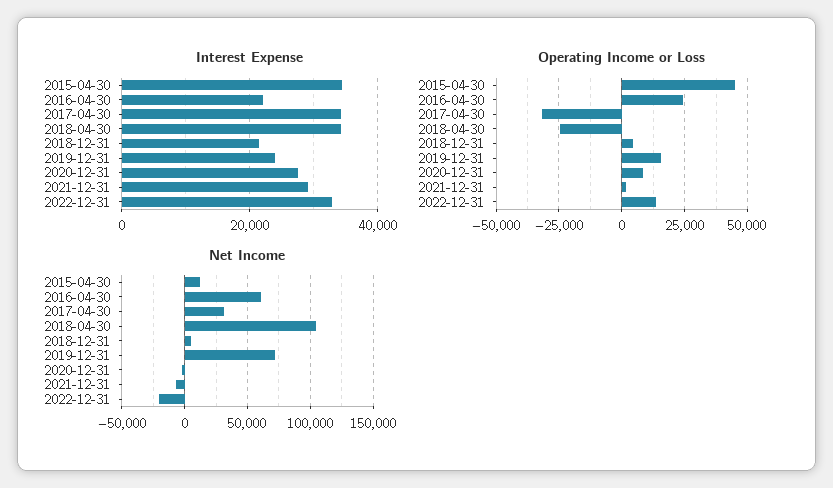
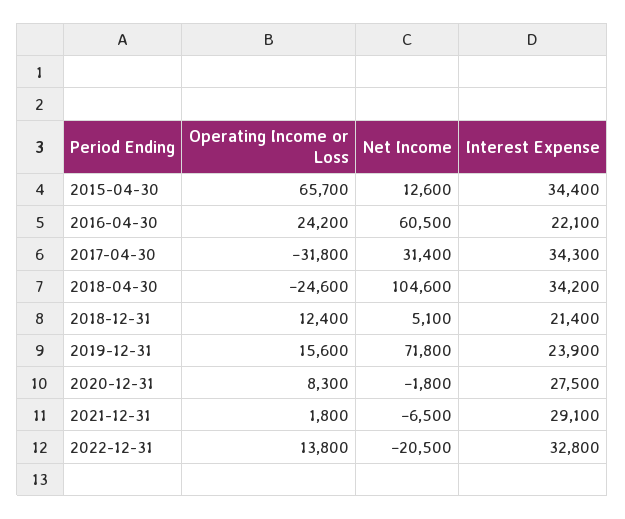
Operating Income or Loss, 2015-04-30: 45000 -> 65700
Operating Income or Loss, 2018-12-31: 5000 -> 12400

